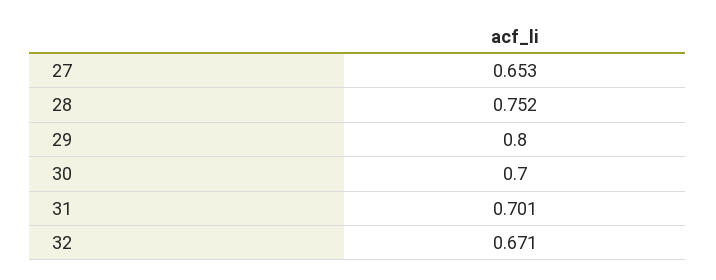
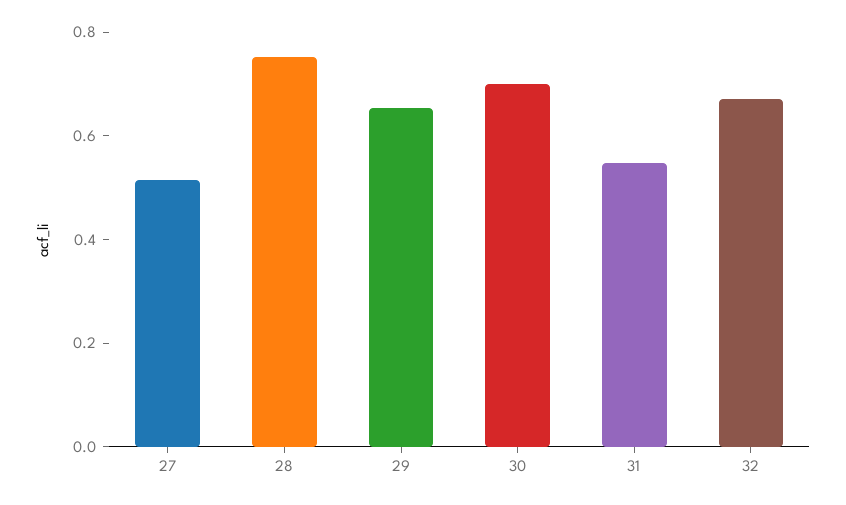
27: 0.653 -> 0.5
29: 0.8 -> 0.65
31: 0.701 -> 0.55

